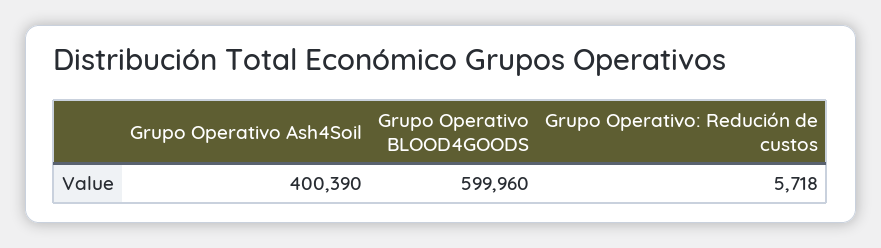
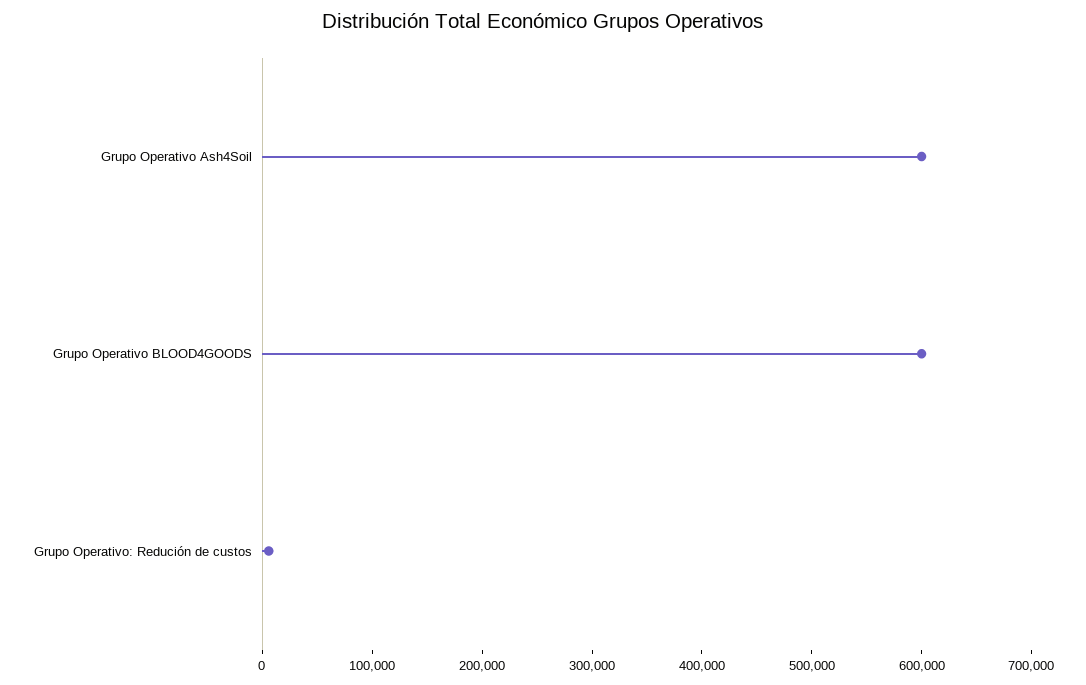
Grupo Operativo Ash4Soil: 400390 -> 600000

